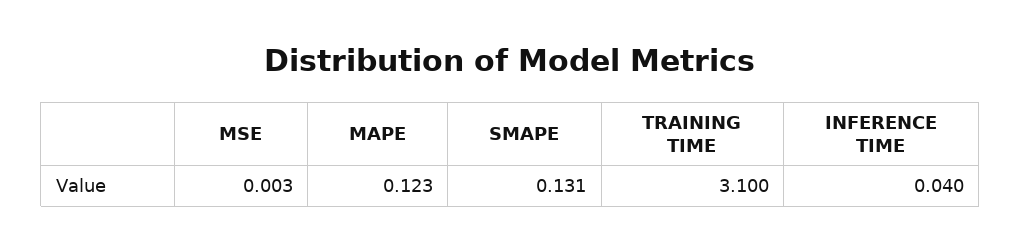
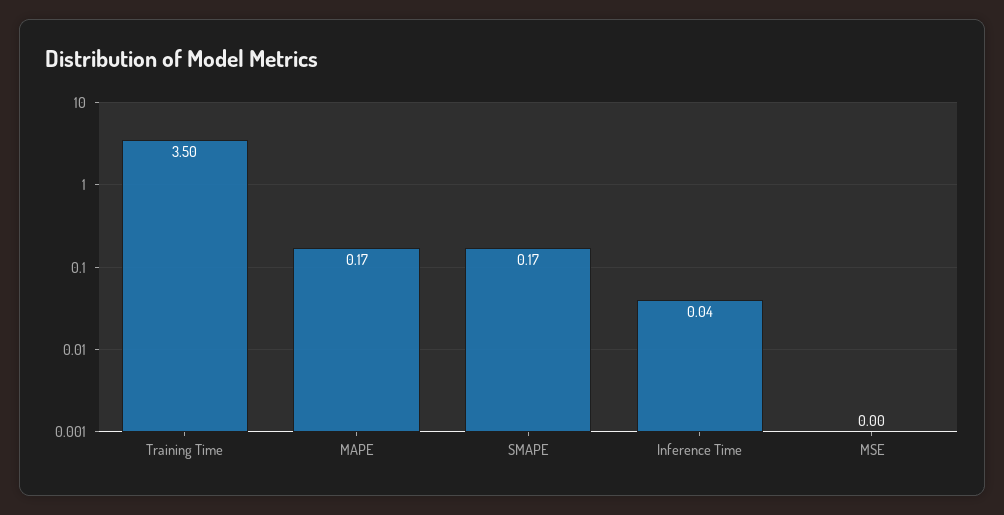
MAPE: 0.123 -> 0.17
SMAPE: 0.131 -> 0.17
TRAINING TIME: 3.1 -> 3.5

